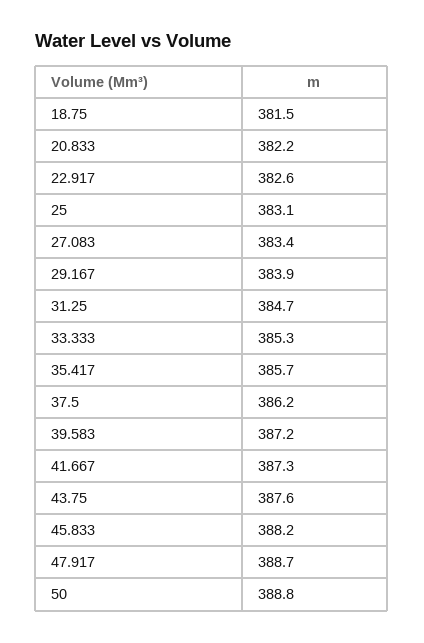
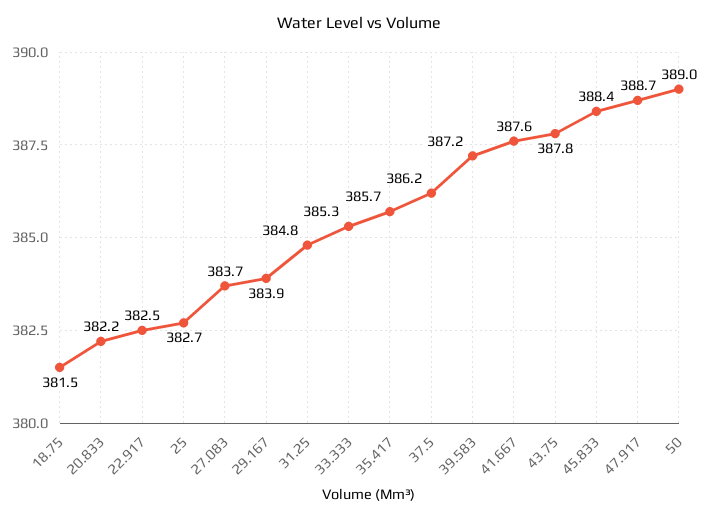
22.917: 382.6 -> 382.5
25: 383.1 -> 382.7
27.083: 383.4 -> 383.7
31.25: 384.7 -> 384.8
41.667: 387.3 -> 387.6
43.75: 387.6 -> 387.8
45.833: 388.2 -> 388.4
50: 388.8 -> 389

